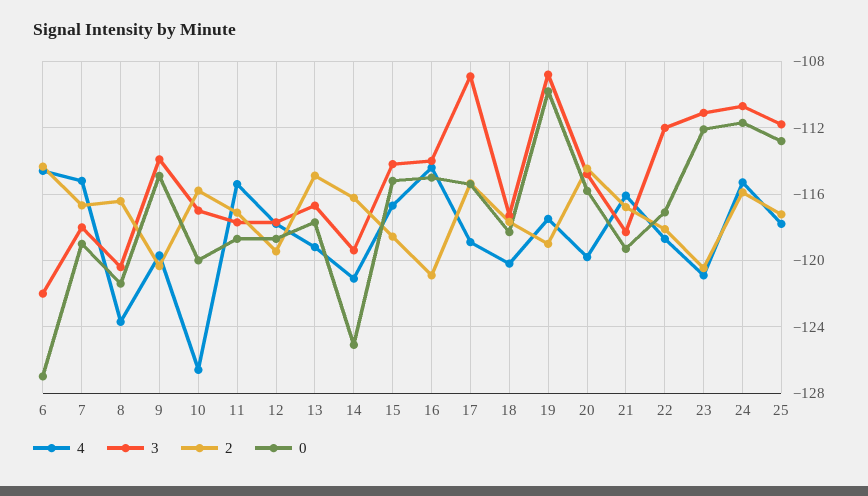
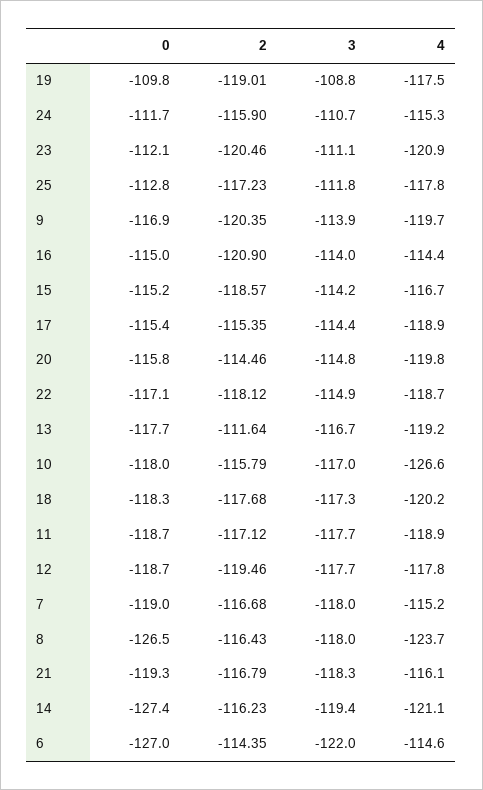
3, 8: -120.5 -> -118
0, 8: -121.5 -> -126.5
0, 9: -115 -> -116.9
0, 10: -120 -> -118
4, 11: -115.5 -> -118.9
2, 13: -115 -> -111.64
0, 14: -125 -> -127.4
3, 17: -109 -> -114.4
3, 22: -112 -> -114.9

